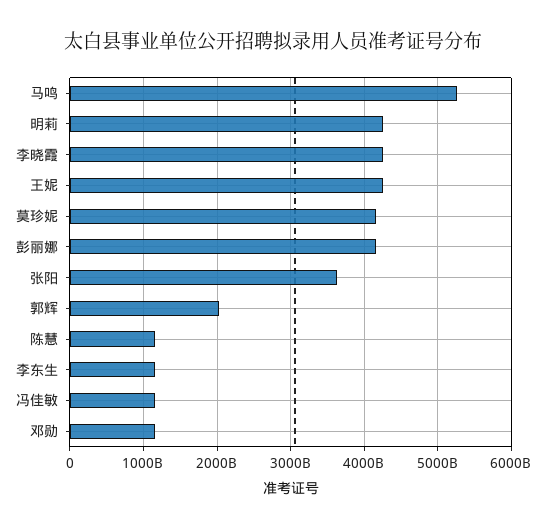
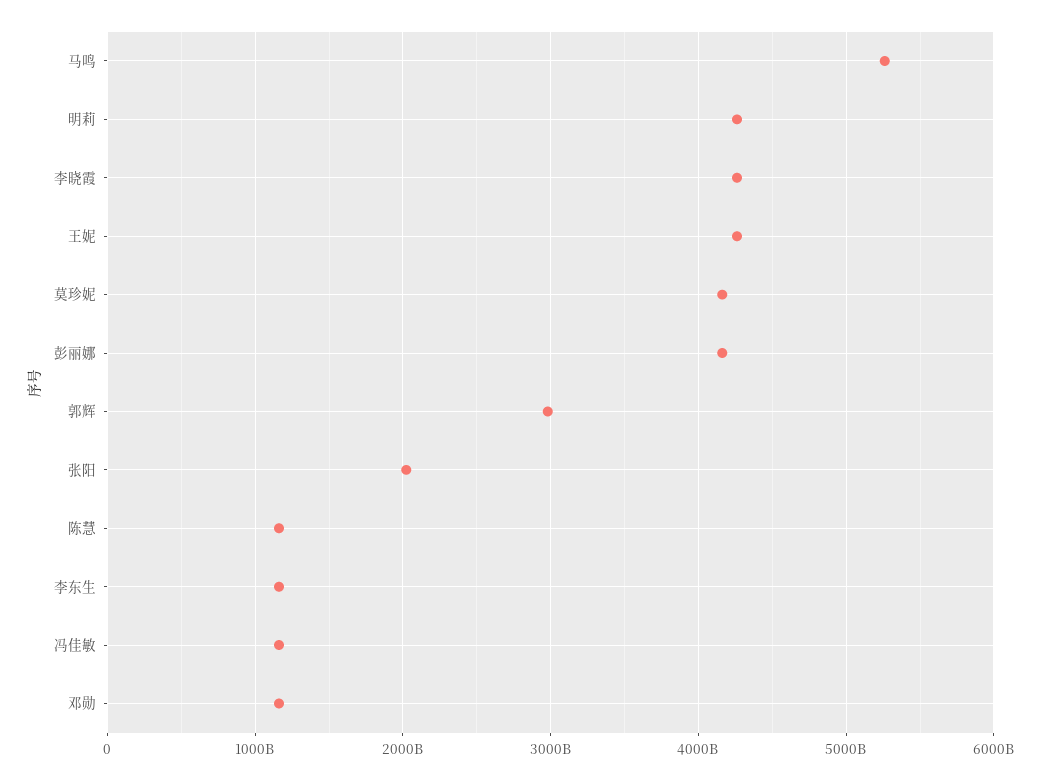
张阳: 3600000000000 -> 2000000000000
郭辉: 2000000000000 -> 3000000000000

